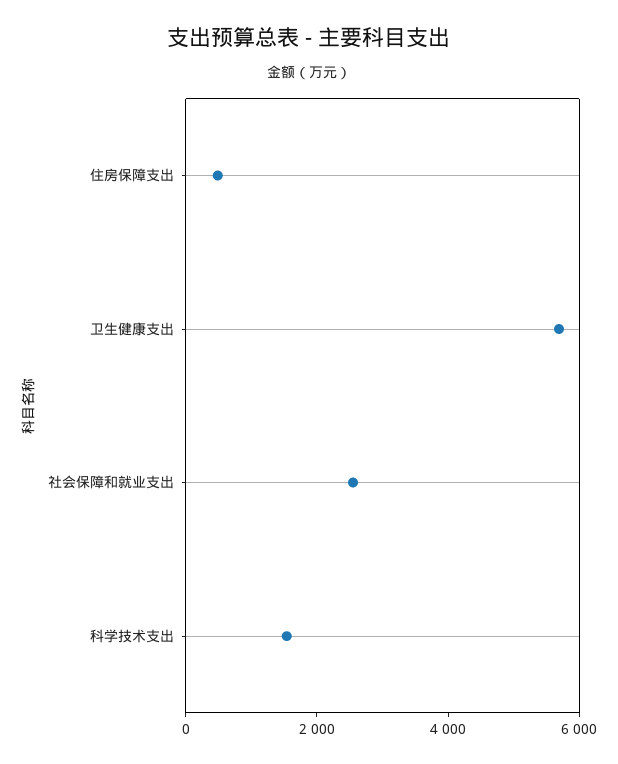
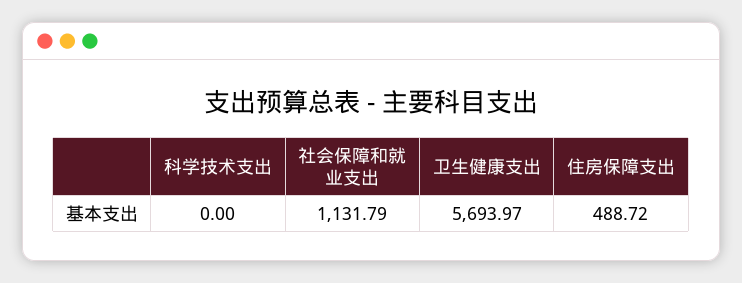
社会保障和就业支出: 2500 -> 1131.79
科学技术支出: 1500 -> 0

